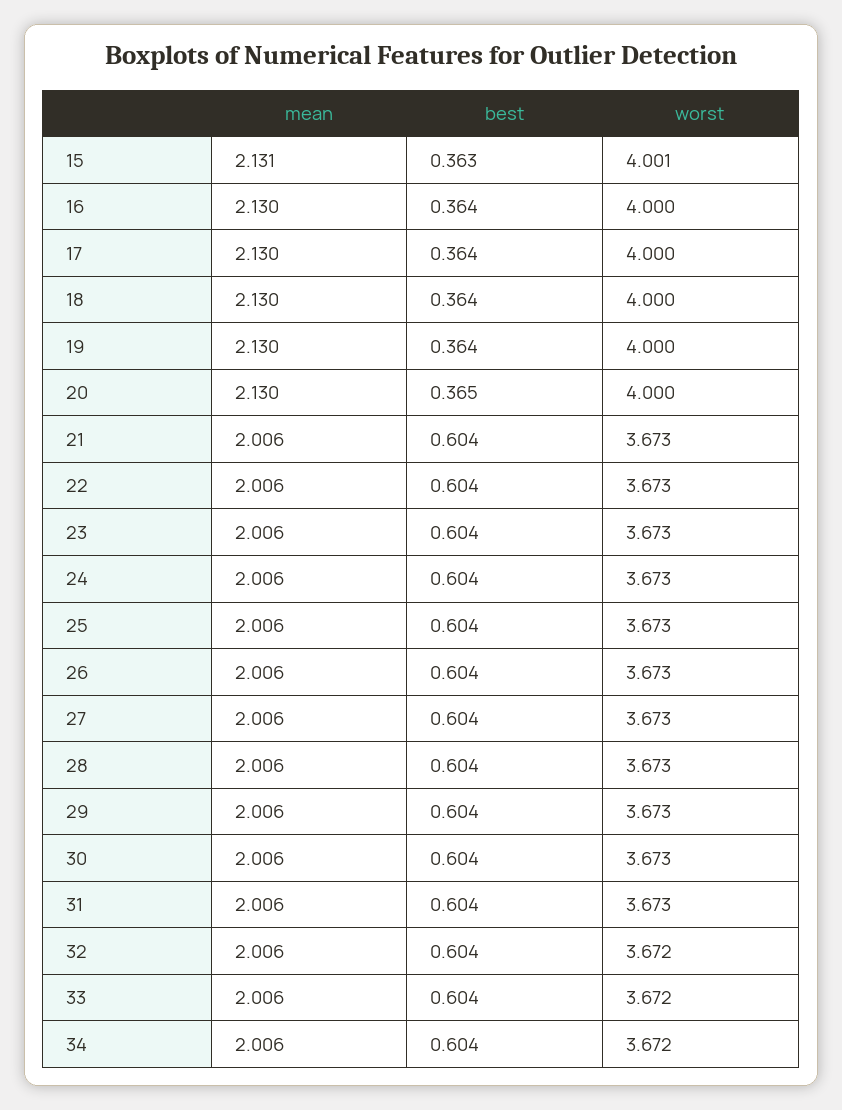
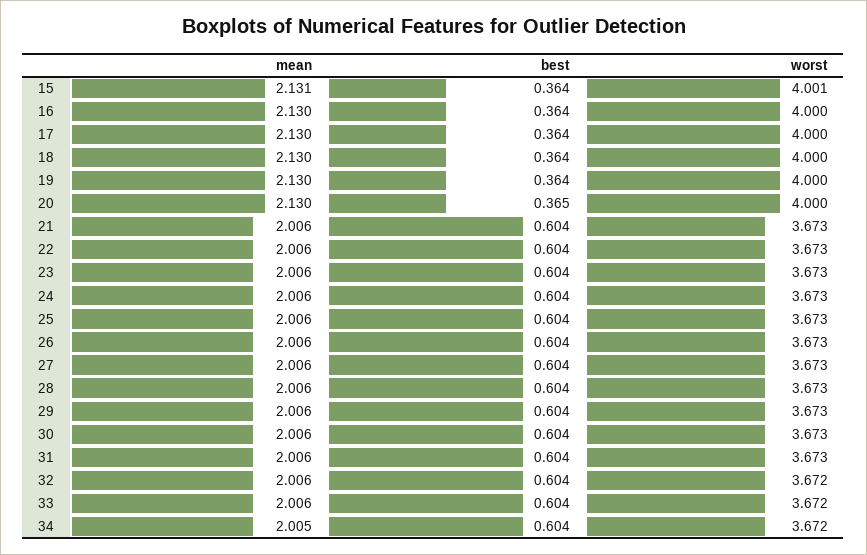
best, 15: 0.363 -> 0.364
mean, 34: 2.006 -> 2.005

